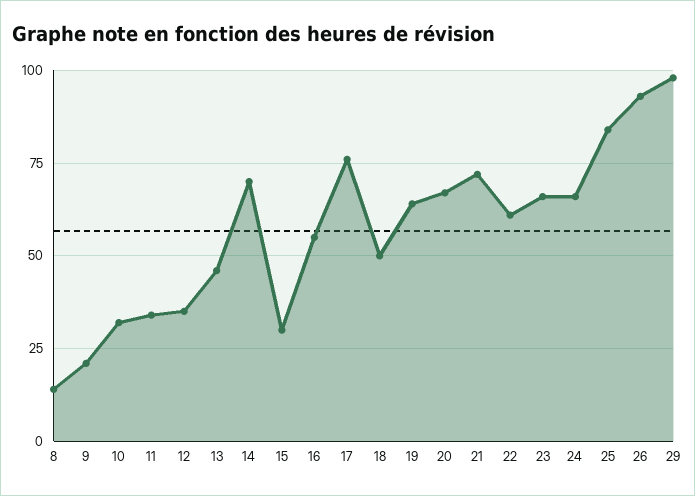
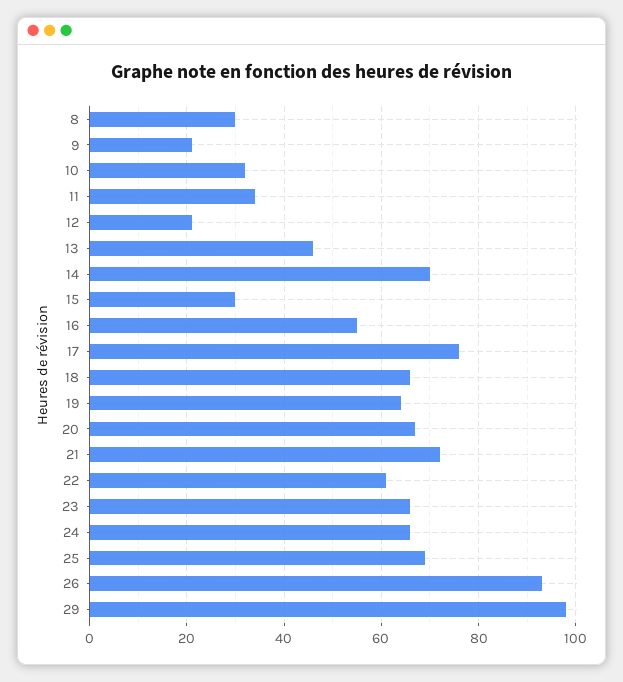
8: 15 -> 30
12: 35 -> 20
18: 50 -> 65
25: 85 -> 70

